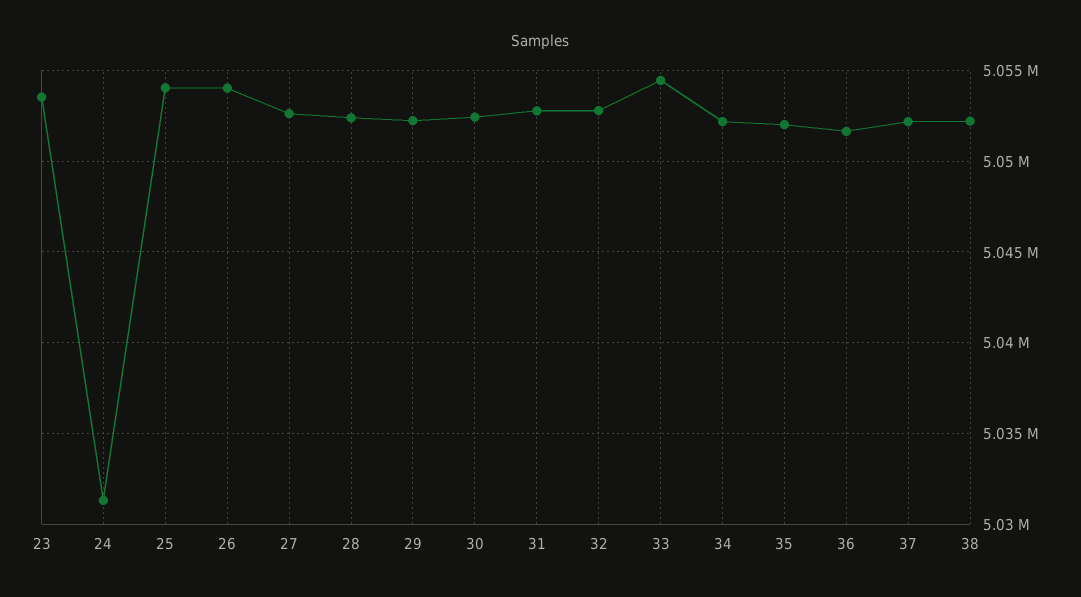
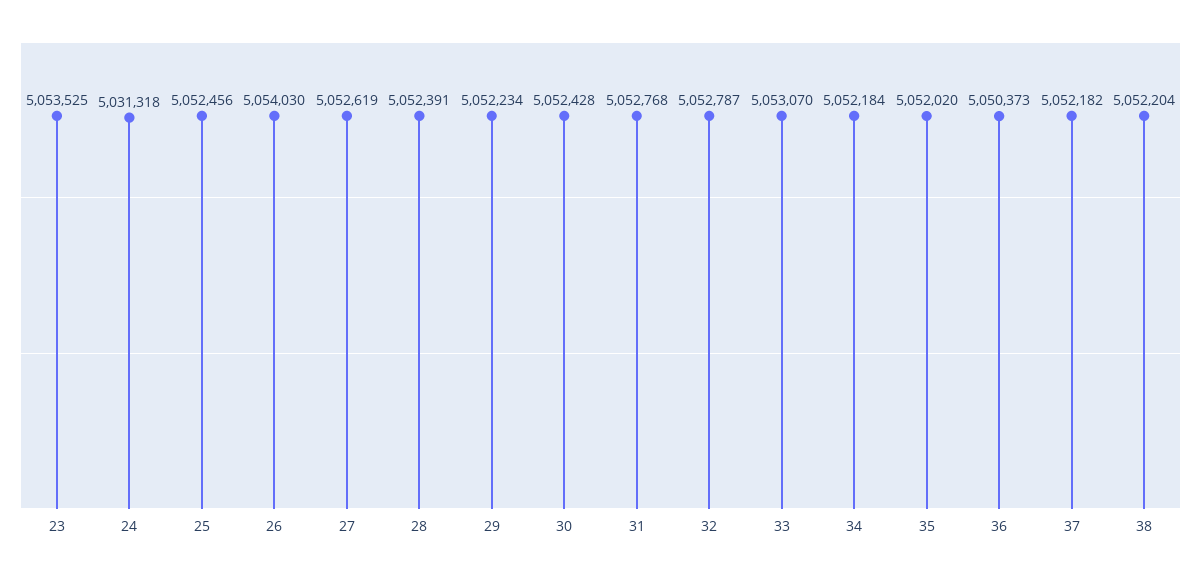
25: 5054000 -> 5052456
33: 5054500 -> 5053070
36: 5051500 -> 5050373

